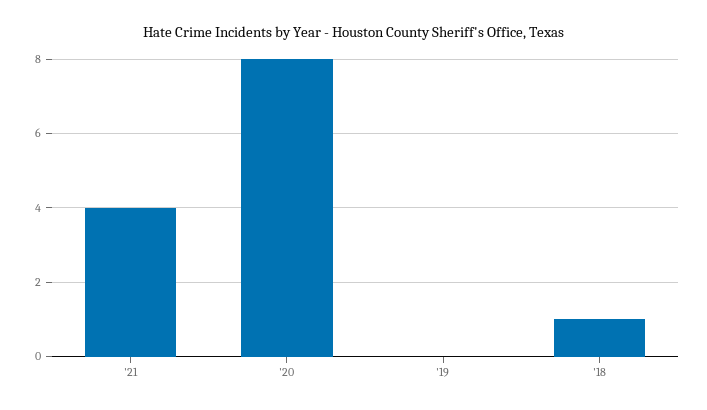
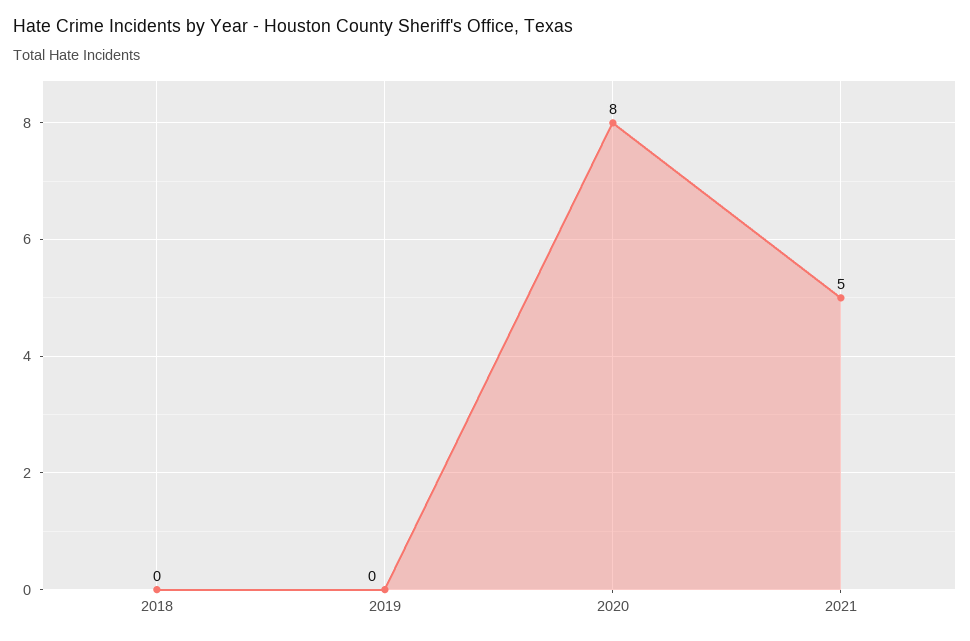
'21: 4 -> 5
'18: 1 -> 0

